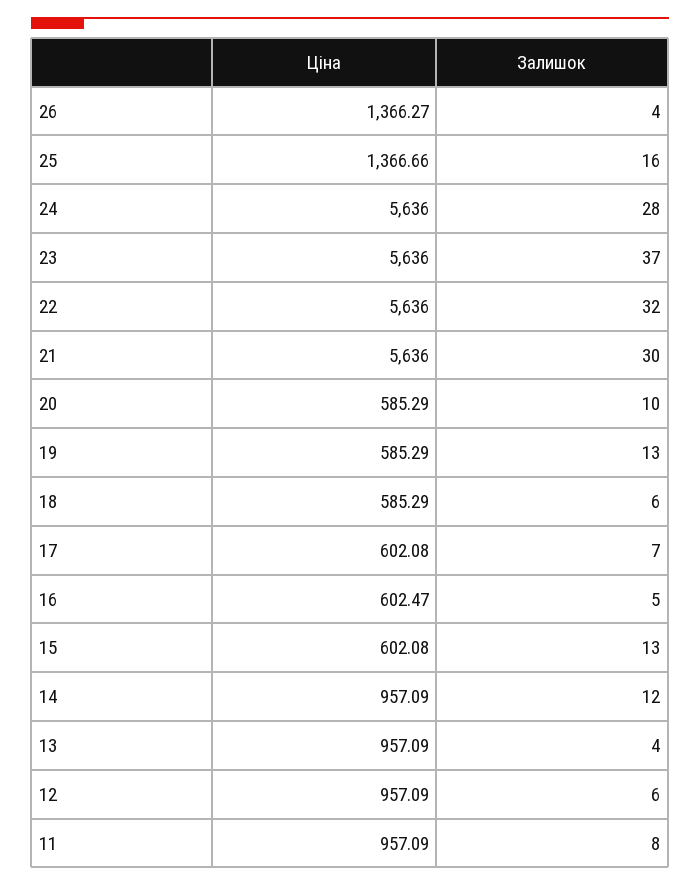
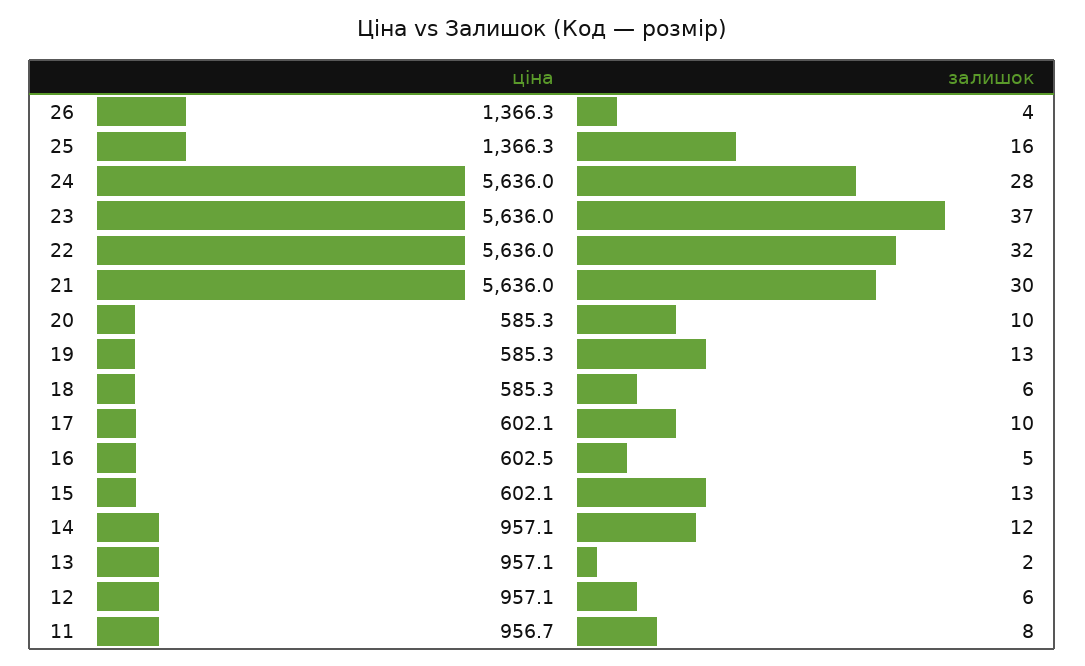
Ціна, 25: 1366.66 -> 1366.3
Залишок, 17: 7 -> 10
Залишок, 13: 4 -> 2
Ціна, 11: 957.09 -> 956.7

